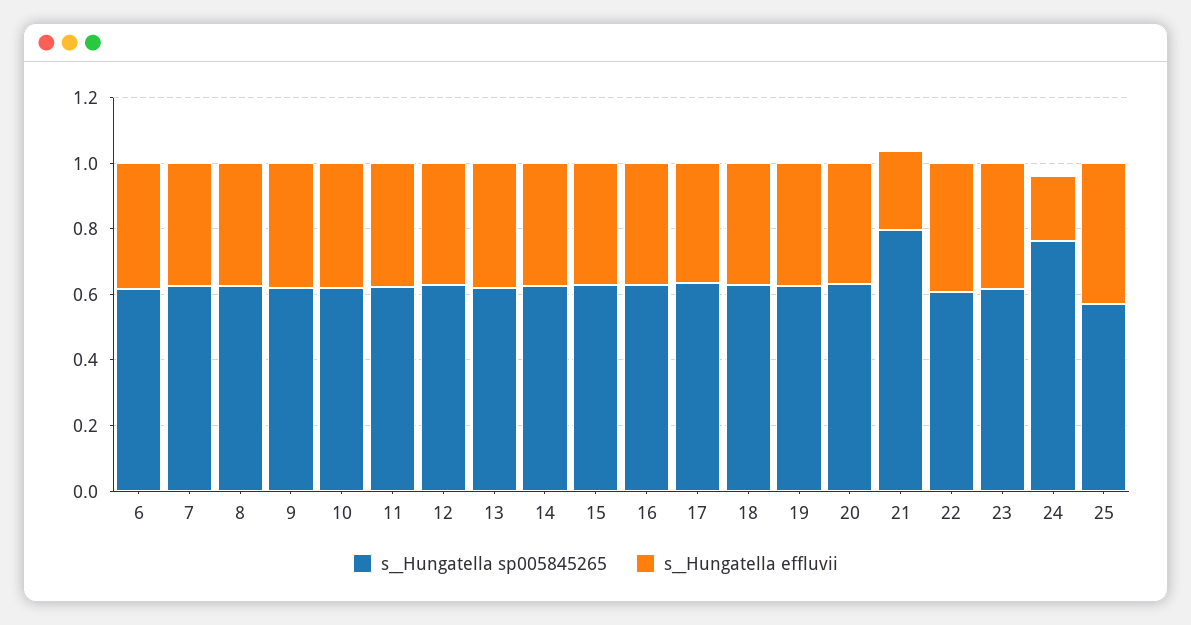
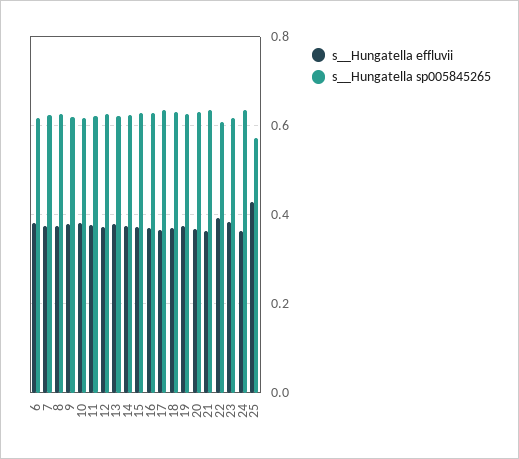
s__Hungatella sp005845265, 21: 0.8 -> 0.64
s__Hungatella effluvii, 21: 0.25 -> 0.36
s__Hungatella sp005845265, 24: 0.75 -> 0.64
s__Hungatella effluvii, 24: 0.2 -> 0.36

